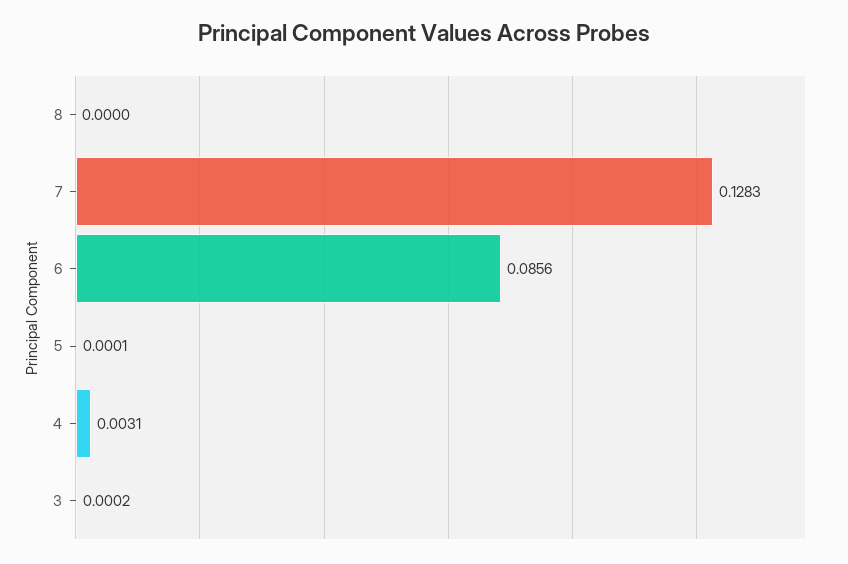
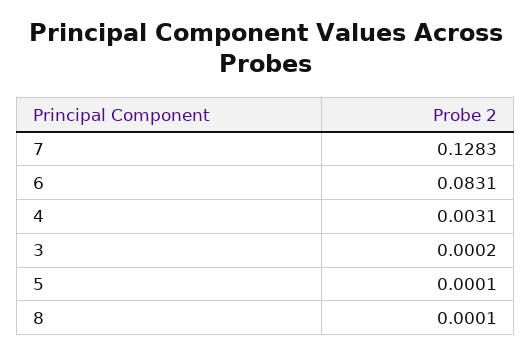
8: 0 -> 0.0001
6: 0.0856 -> 0.0831

